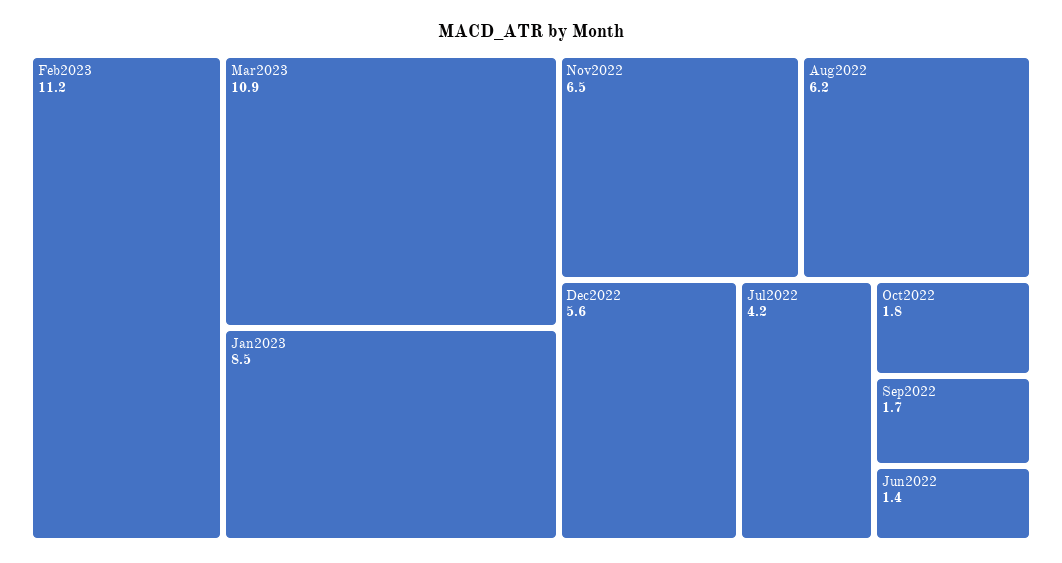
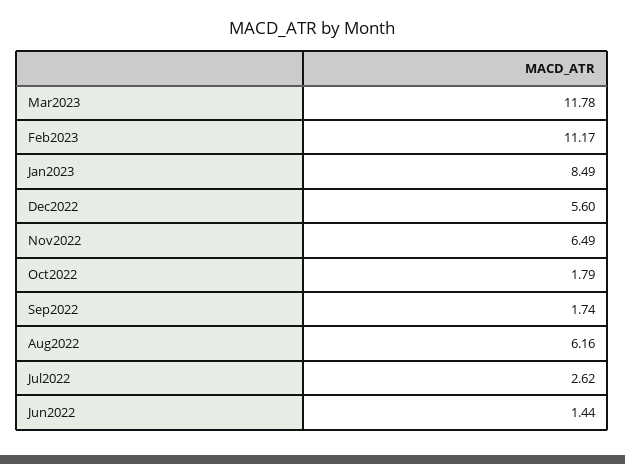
Mar2023: 10.9 -> 11.78
Jul2022: 4.2 -> 2.62

